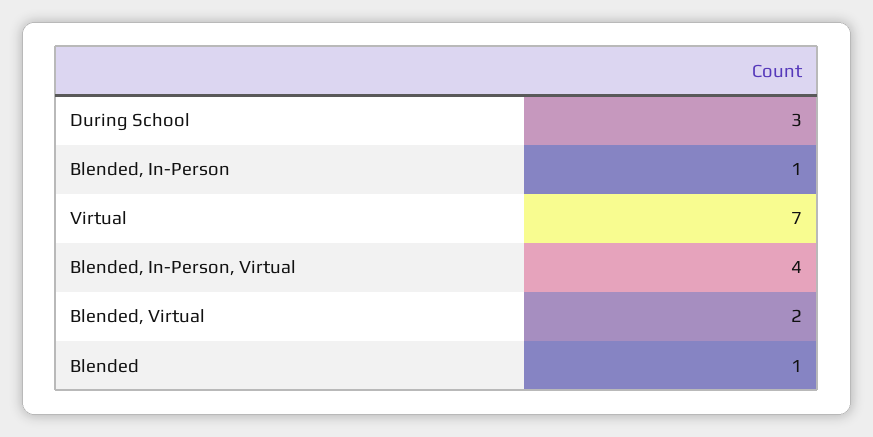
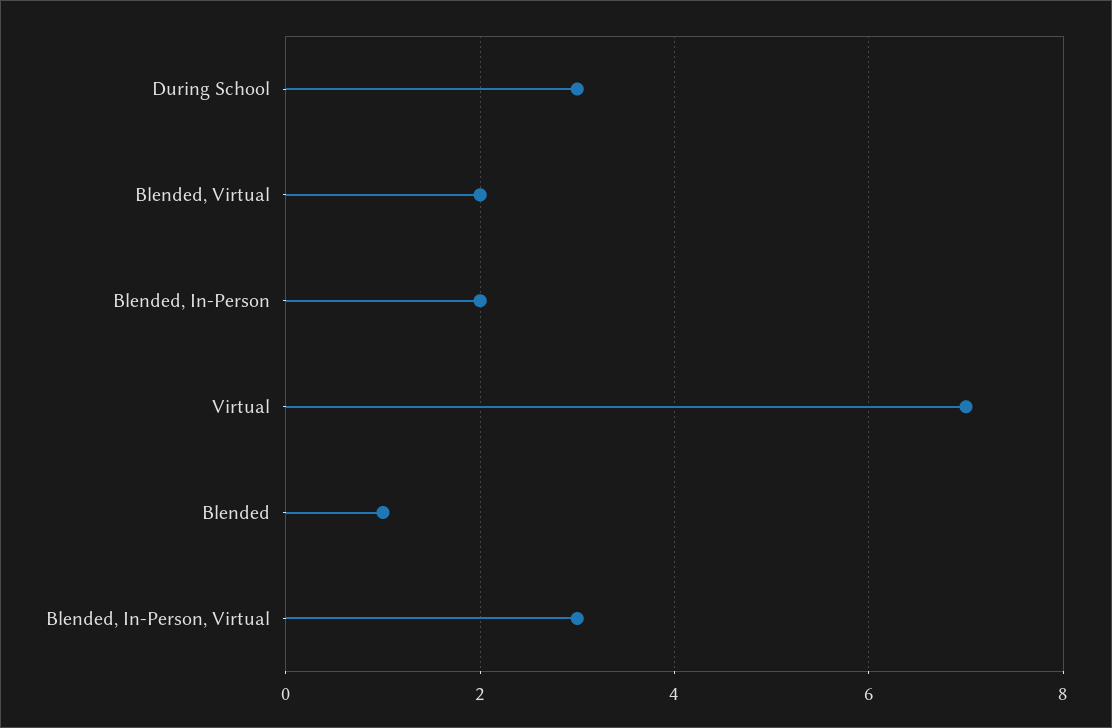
Blended, In-Person: 1 -> 2
Blended, In-Person, Virtual: 4 -> 3

